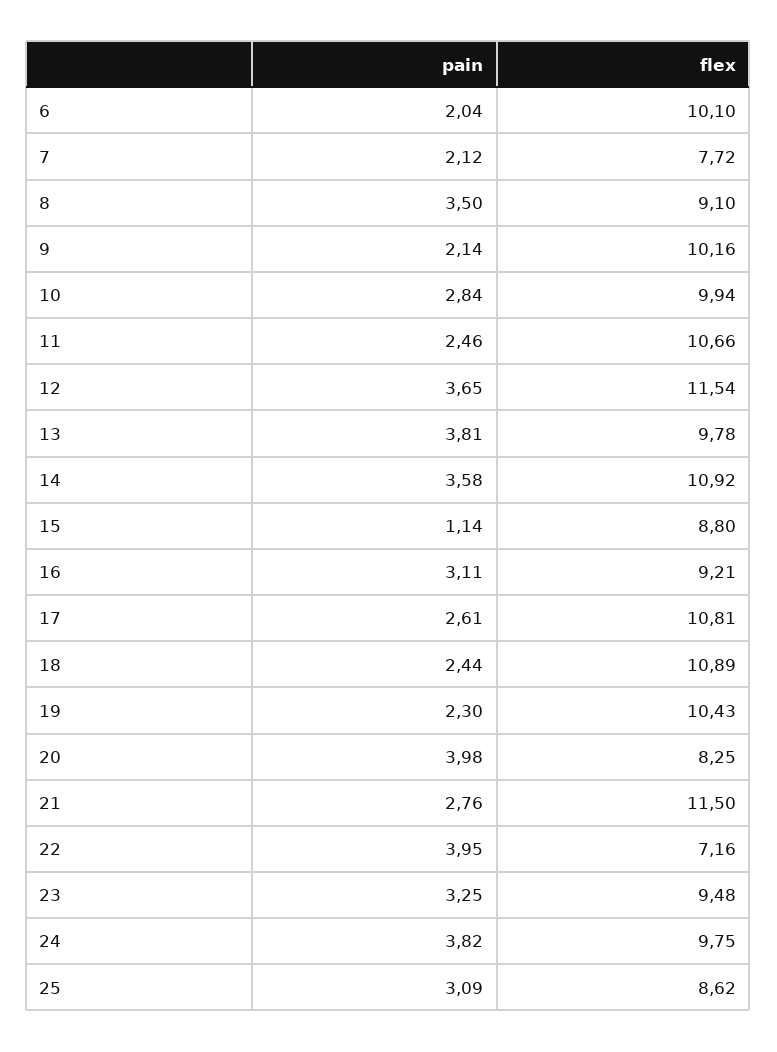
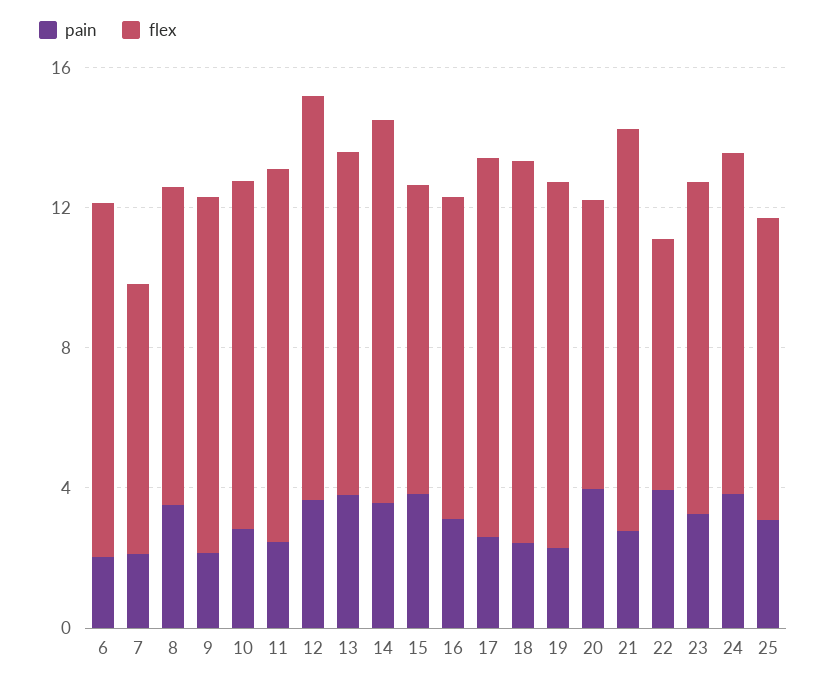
pain, 15: 1.14 -> 4

